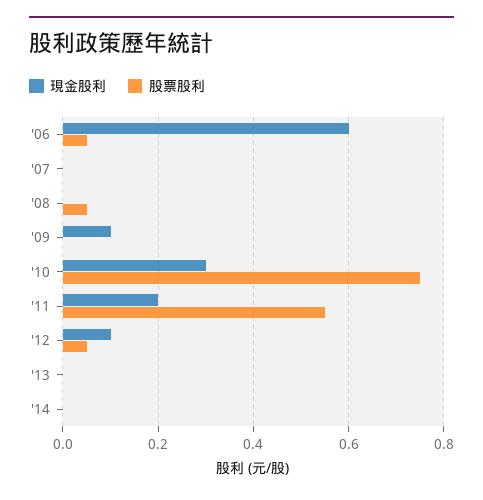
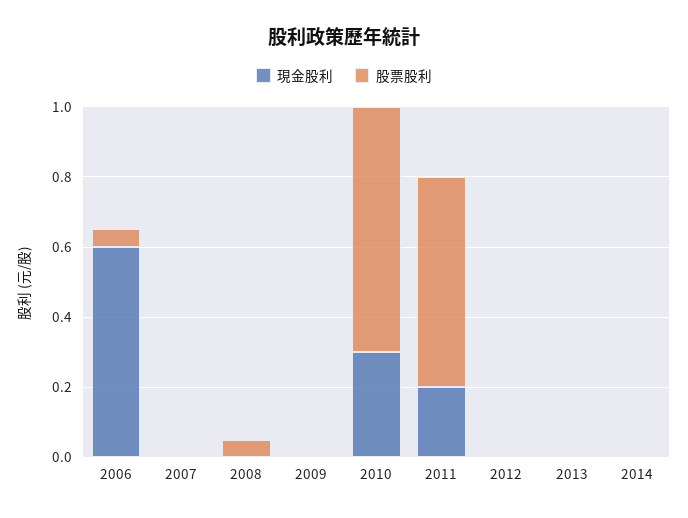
現金股利, '09: 0.1 -> 0
股票股利, '10: 0.75 -> 0.7
股票股利, '11: 0.55 -> 0.6
現金股利, '12: 0.1 -> 0
股票股利, '12: 0.05 -> 0

